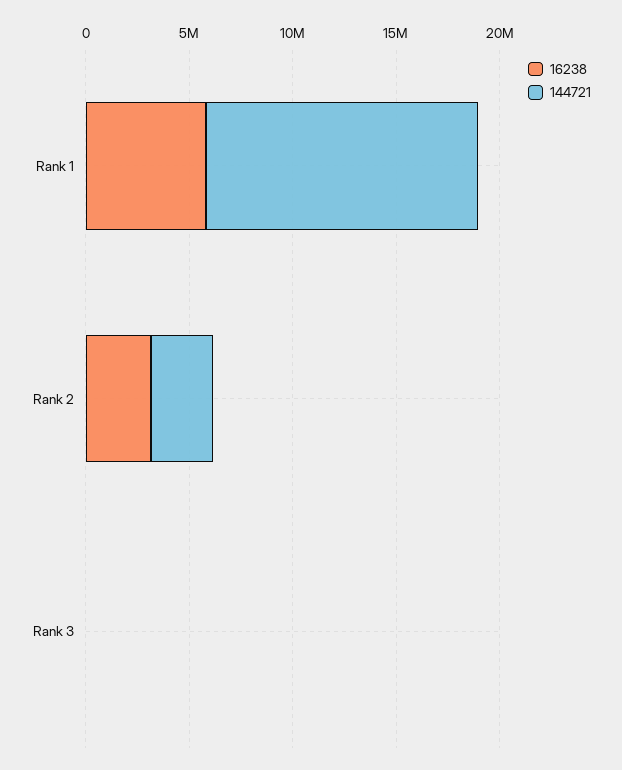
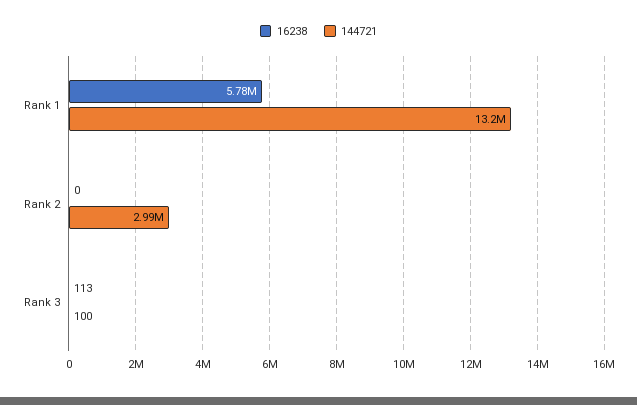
16238, Rank 2: 3000000 -> 0

